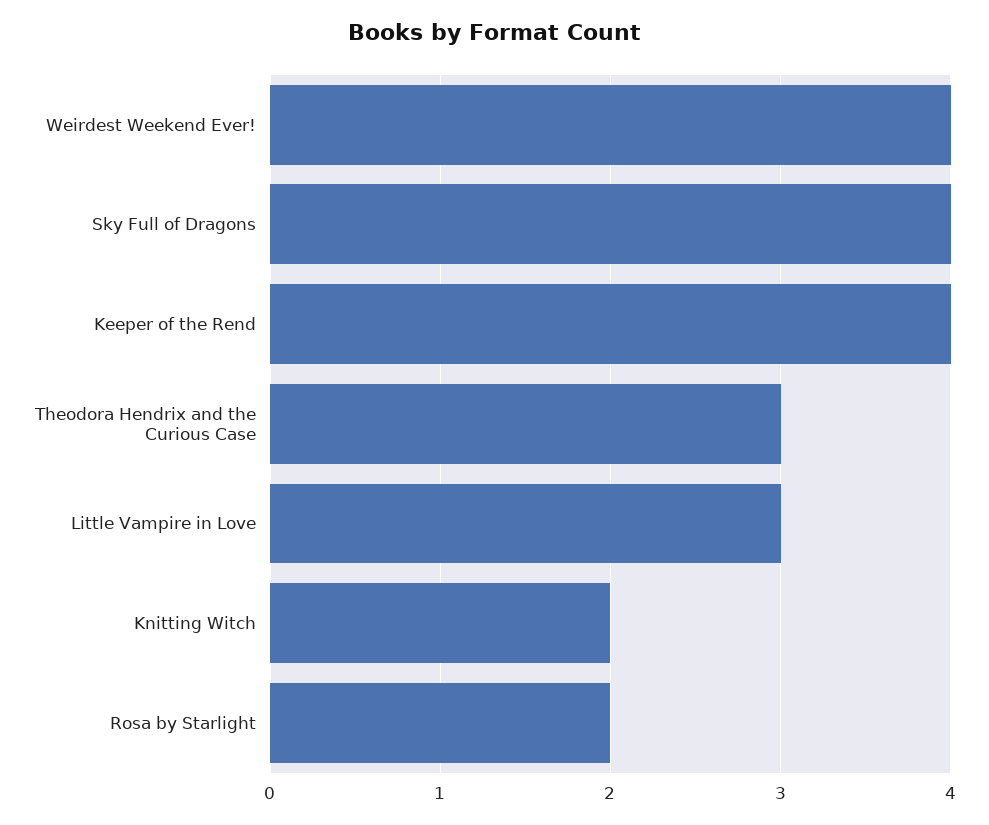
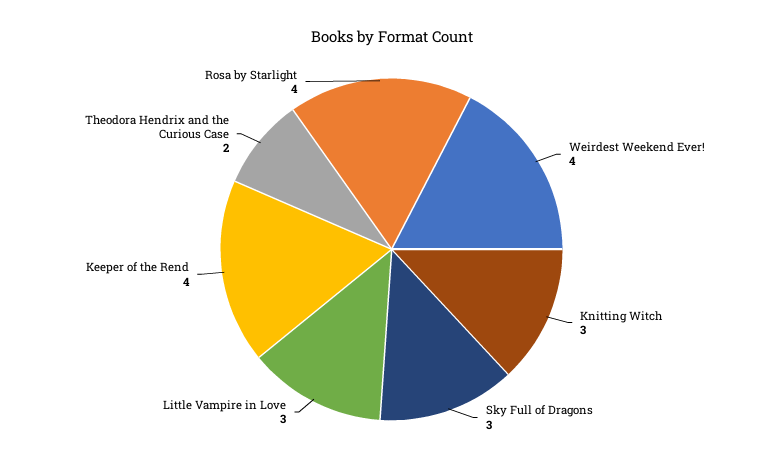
Sky Full of Dragons: 4 -> 3
Theodora Hendrix and the Curious Case: 3 -> 2
Knitting Witch: 2 -> 3
Rosa by Starlight: 2 -> 4

